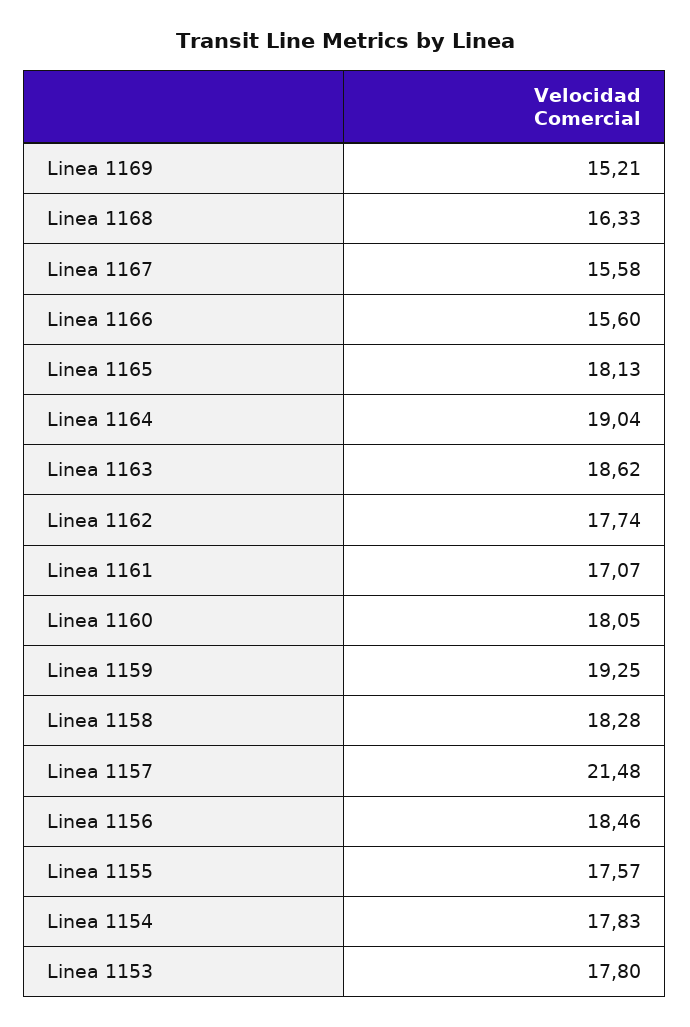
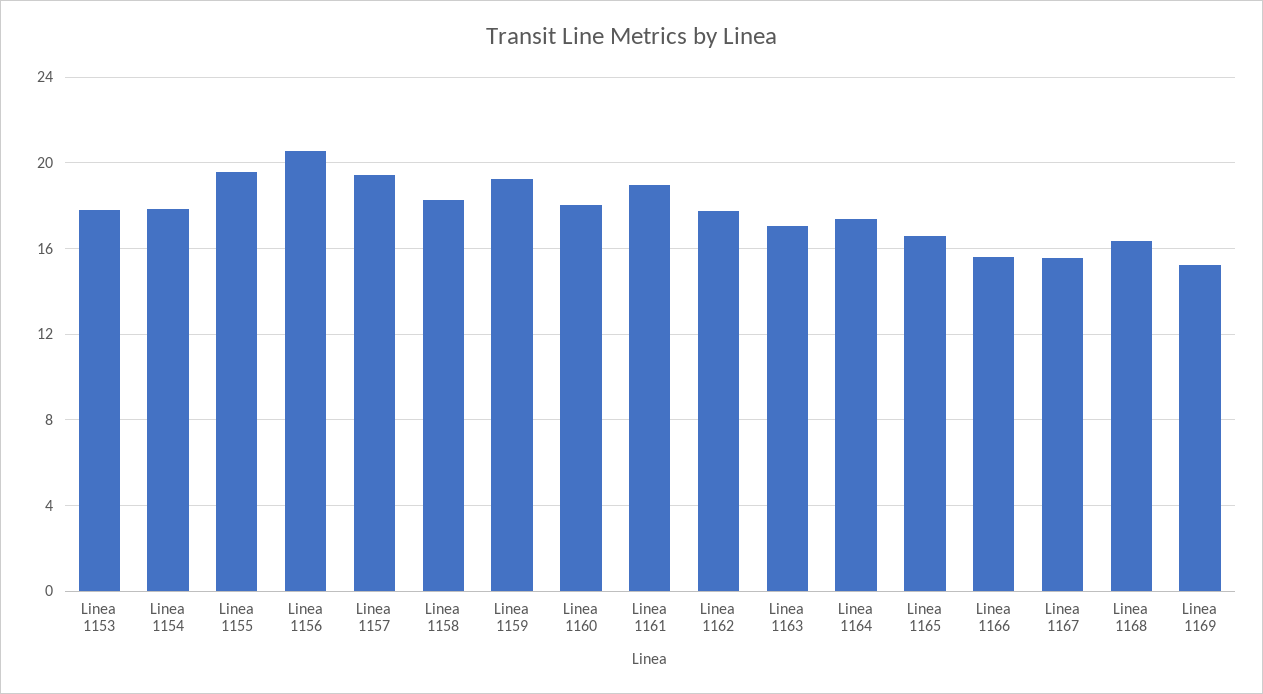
Linea 1165: 18.13 -> 16.5
Linea 1164: 19.04 -> 17.5
Linea 1163: 18.62 -> 17
Linea 1161: 17.07 -> 19
Linea 1157: 21.48 -> 19.5
Linea 1156: 18.46 -> 20.5
Linea 1155: 17.57 -> 19.5

